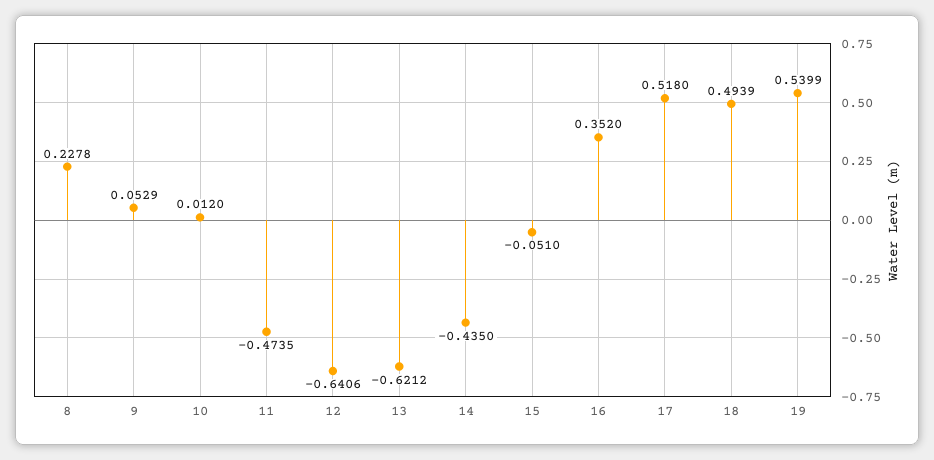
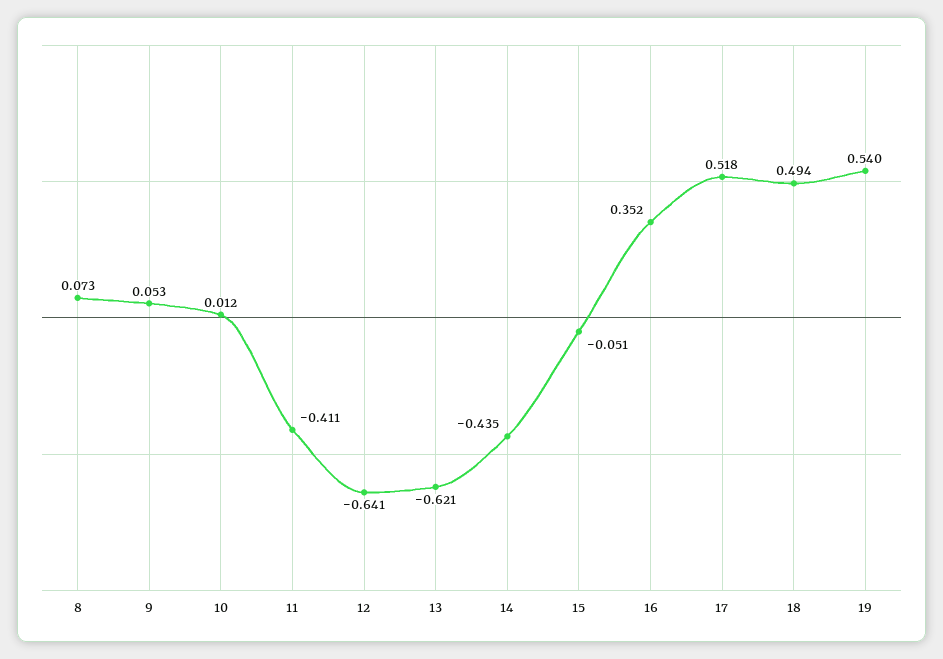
8: 0.2278 -> 0.073
11: -0.4735 -> -0.411

